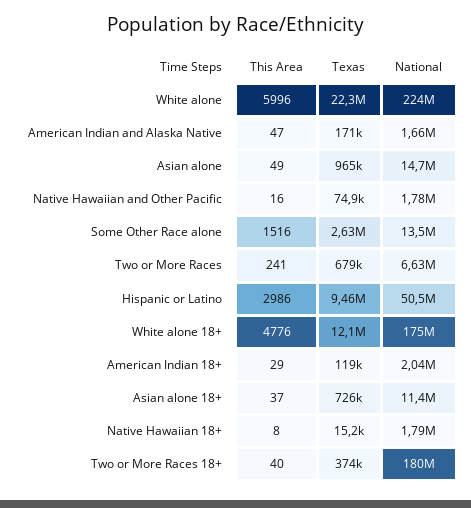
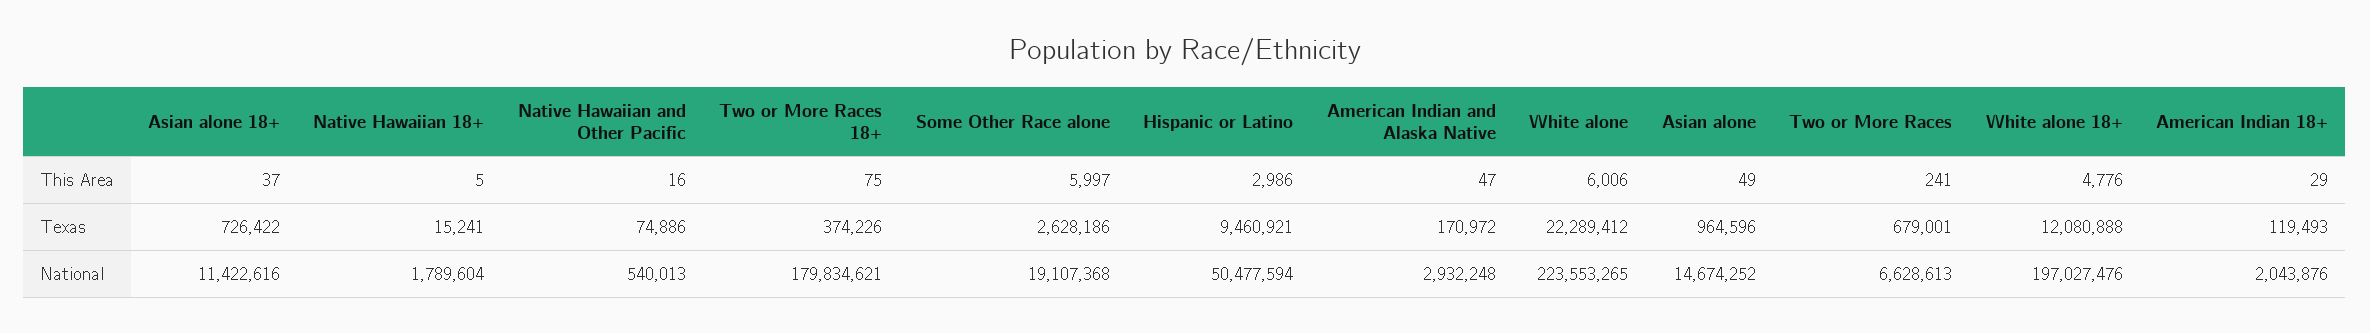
This Area, White alone: 5996 -> 6006
National, American Indian and Alaska Native: 1660000 -> 2932248
National, Native Hawaiian and Other Pacific: 1780000 -> 540013
This Area, Some Other Race alone: 1516 -> 5997
National, Some Other Race alone: 13500000 -> 19107368
National, White alone 18+: 175000000 -> 197027476
This Area, Native Hawaiian 18+: 8 -> 5
This Area, Two or More Races 18+: 40 -> 75

